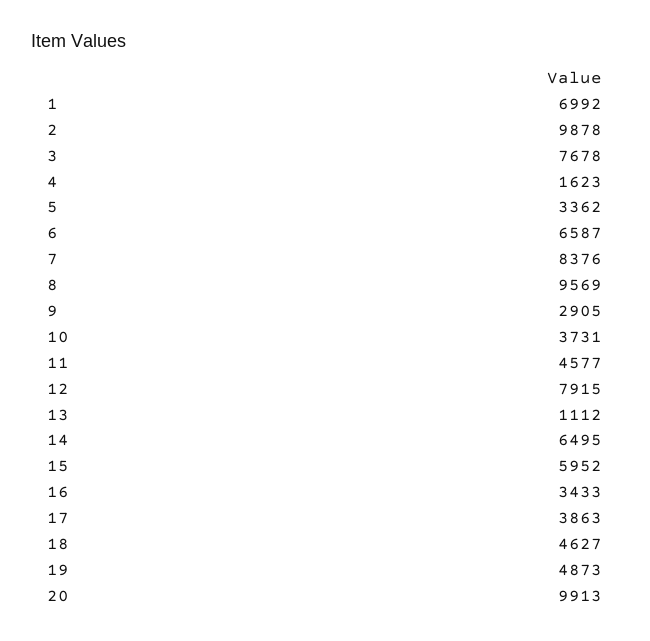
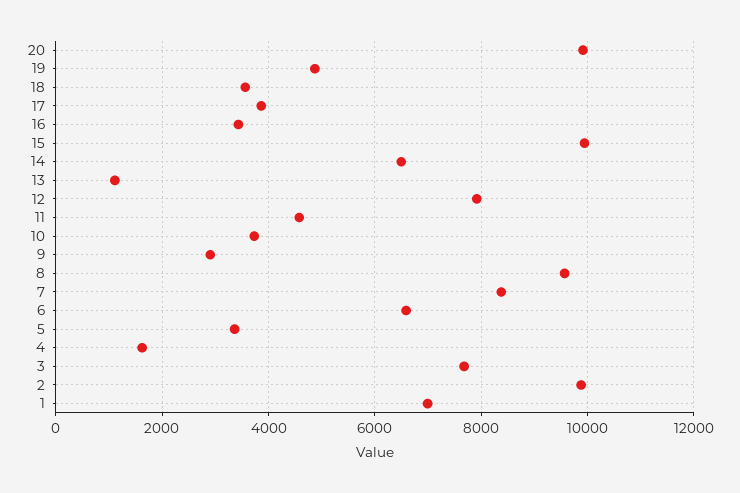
15: 5952 -> 10000
18: 4627 -> 3600

